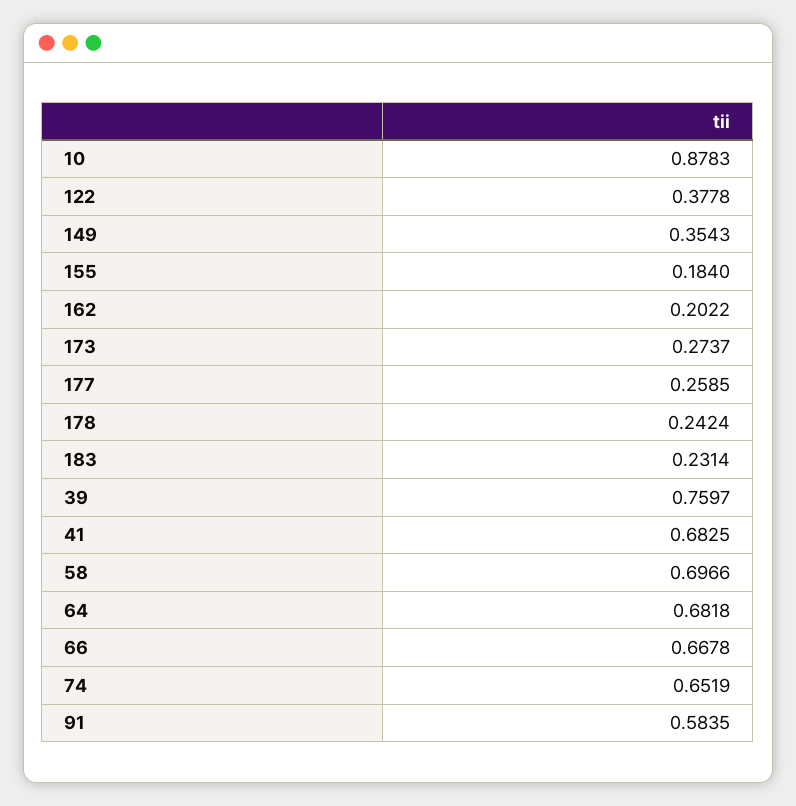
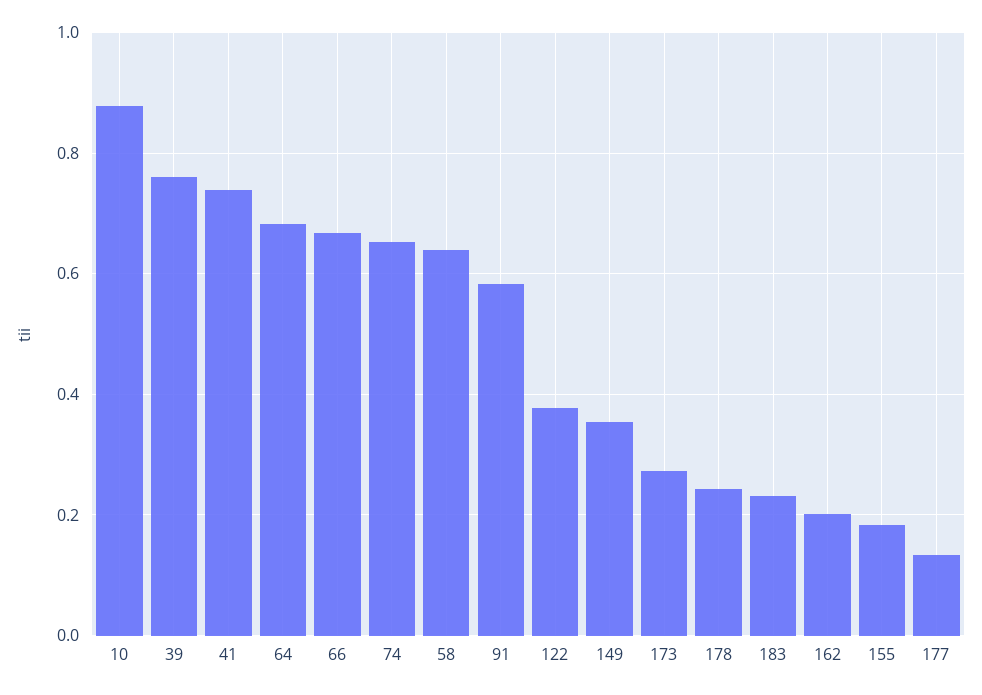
177: 0.2585 -> 0.14
41: 0.6825 -> 0.74
58: 0.6966 -> 0.64

